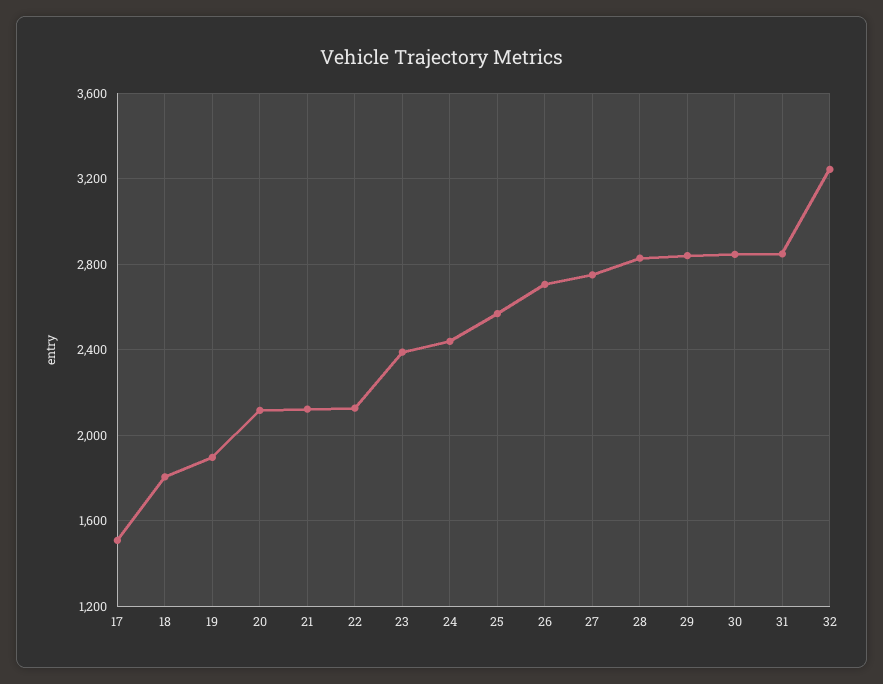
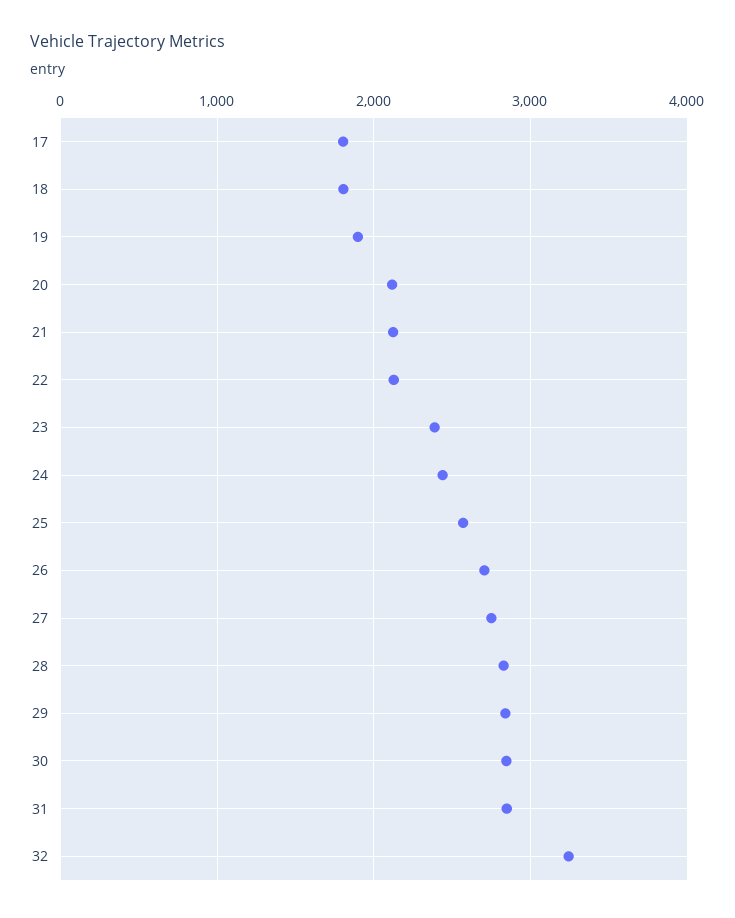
17: 1500 -> 1800

